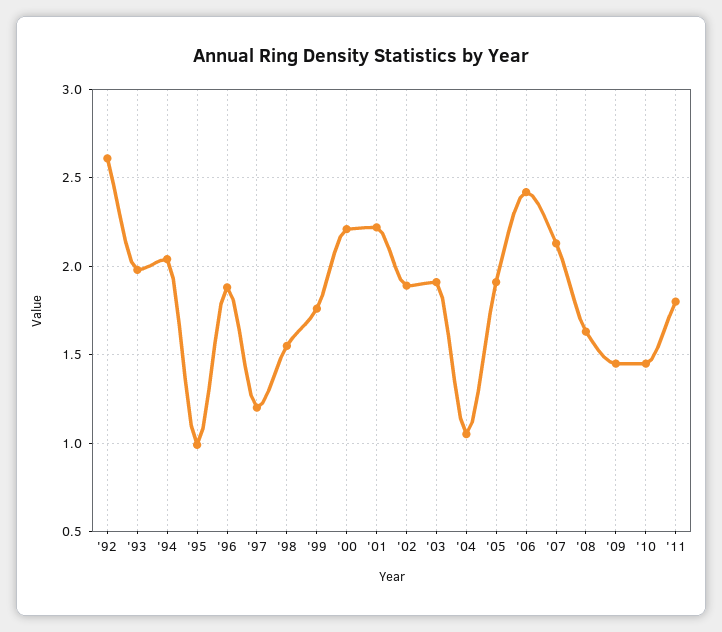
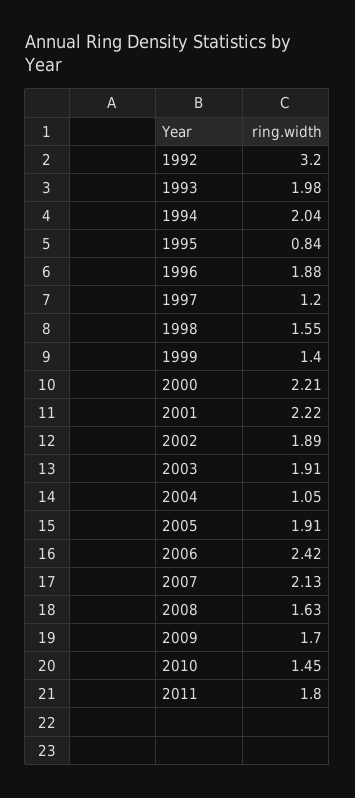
'92: 2.6 -> 3.2
'95: 1 -> 0.84
'99: 1.75 -> 1.4
'09: 1.45 -> 1.7

